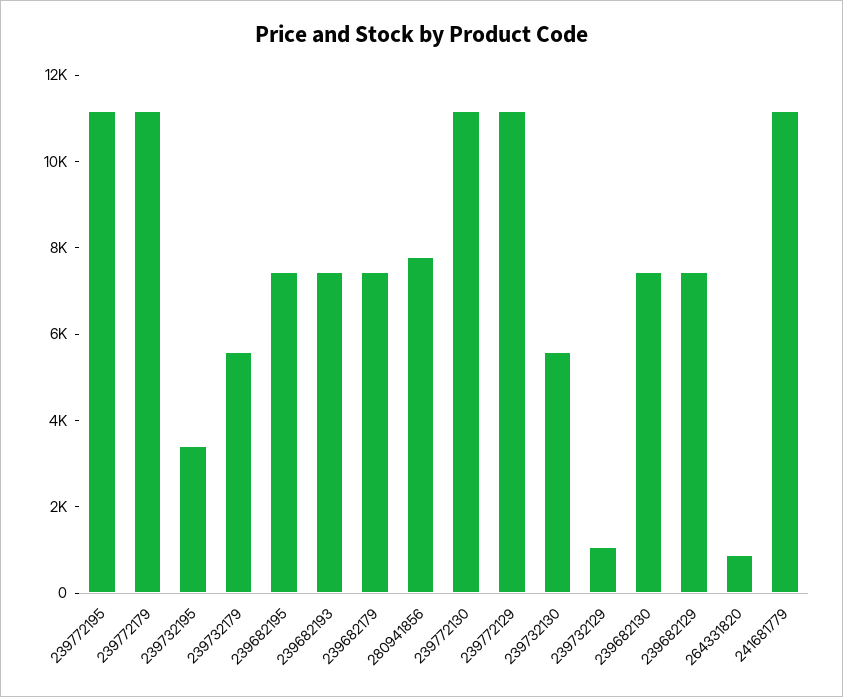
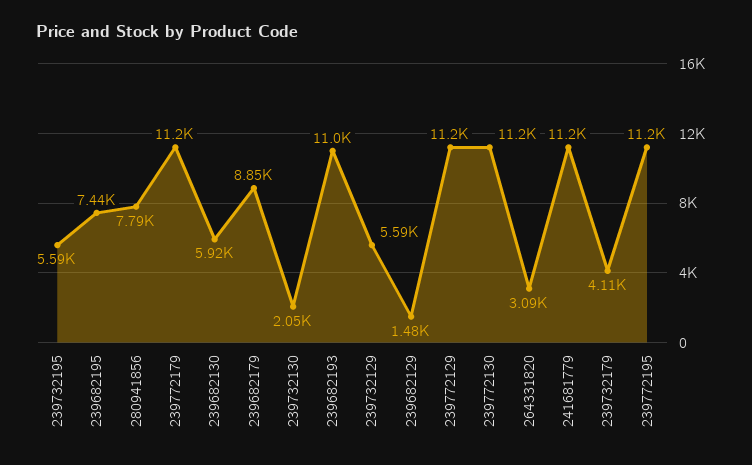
239732195: 3500 -> 5590
239732179: 5500 -> 4110
239682193: 7500 -> 11000
239682179: 7500 -> 8850
239732130: 5500 -> 2050
239732129: 1000 -> 5590
239682130: 7500 -> 5920
239682129: 7500 -> 1480
264331820: 1000 -> 3090

